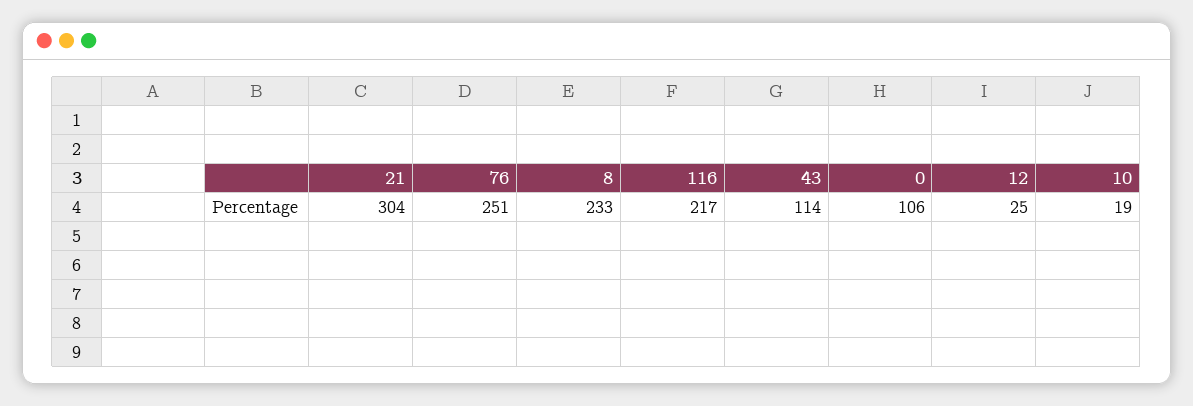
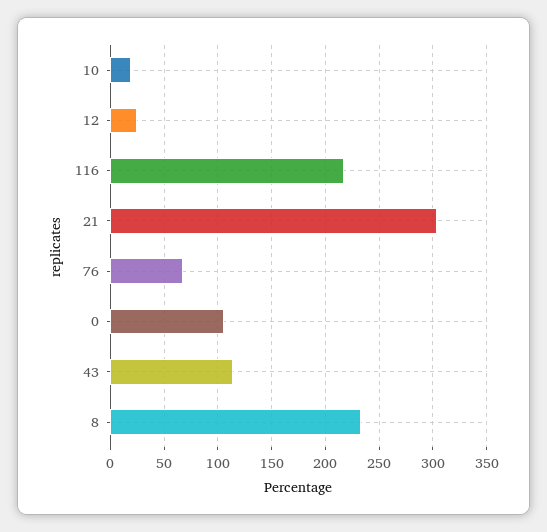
76: 251 -> 70

